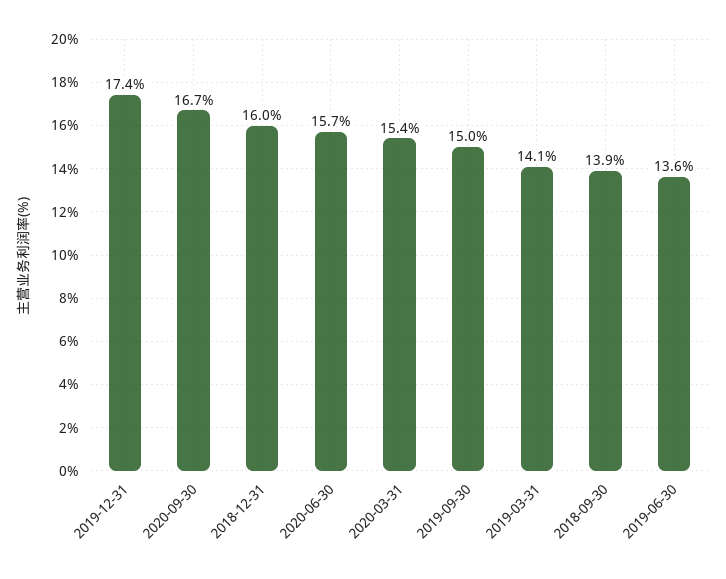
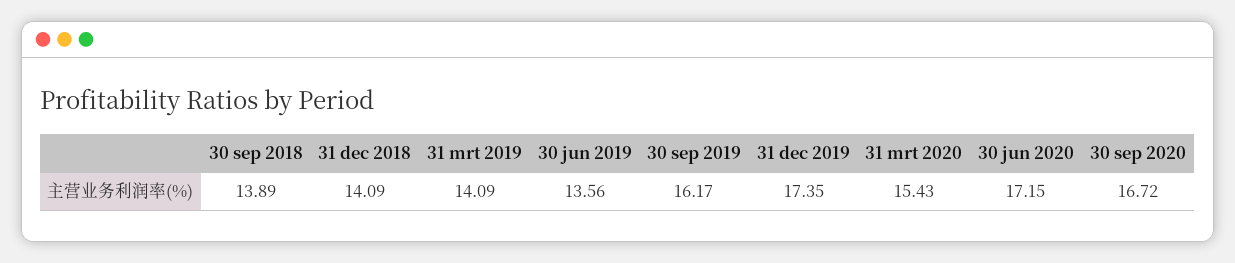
2018-12-31: 16 -> 14.09
2020-06-30: 15.7 -> 17.15
2019-09-30: 15 -> 16.17

